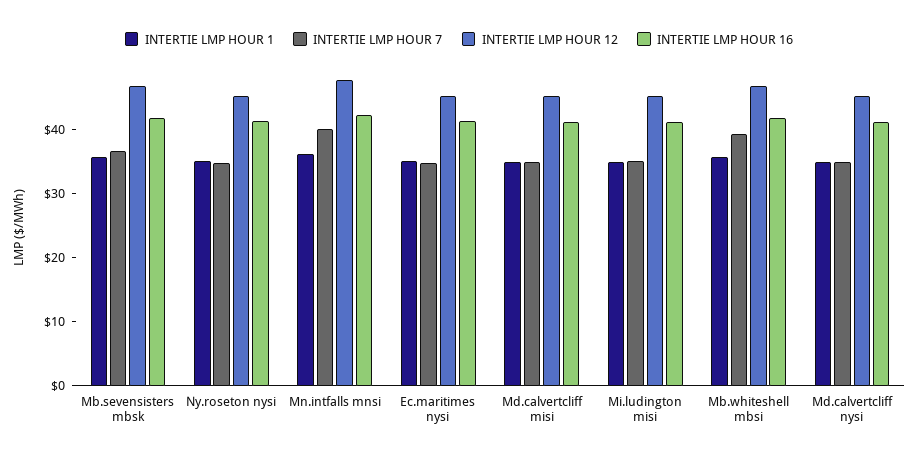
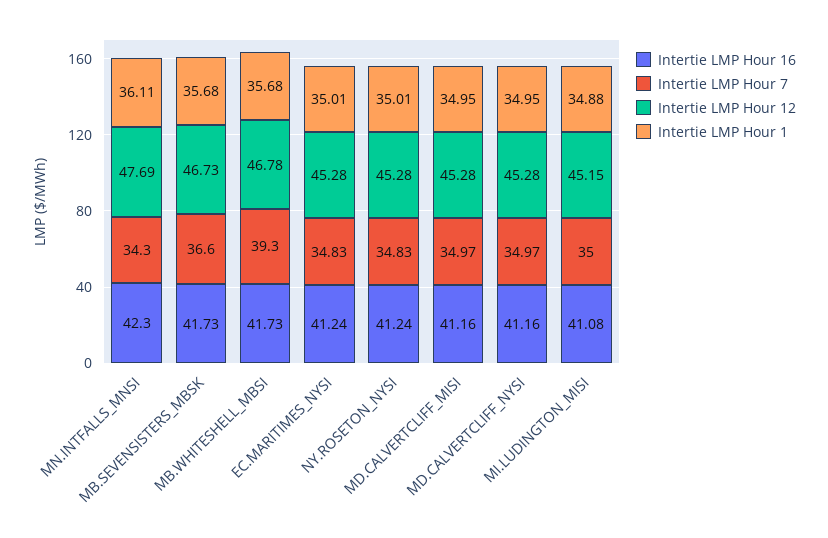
INTERTIE LMP HOUR 7, Mn.intfalls mnsi: 40 -> 34.3

